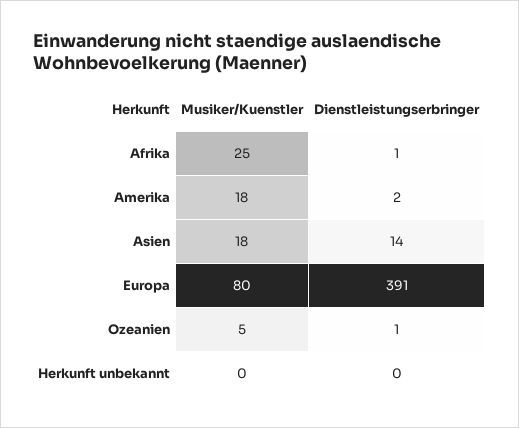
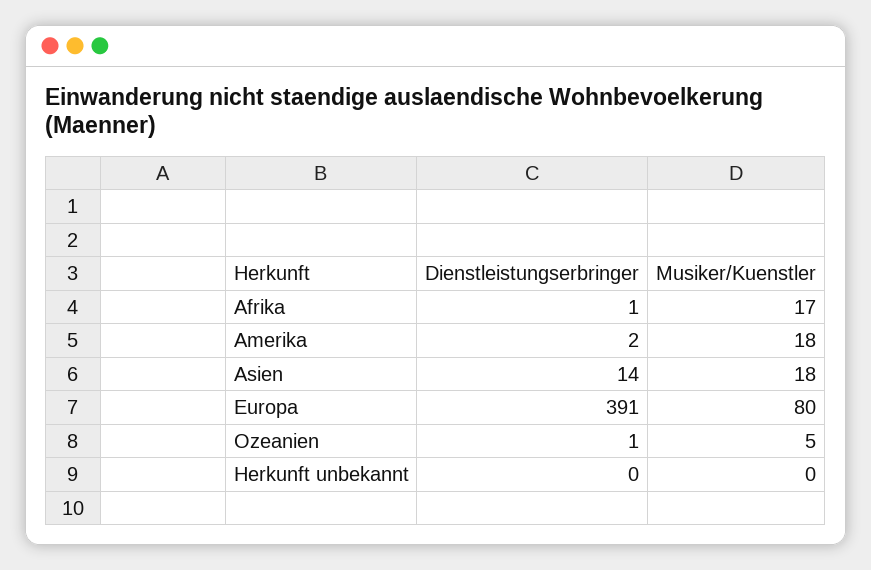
Musiker/Kuenstler, Afrika: 25 -> 17

